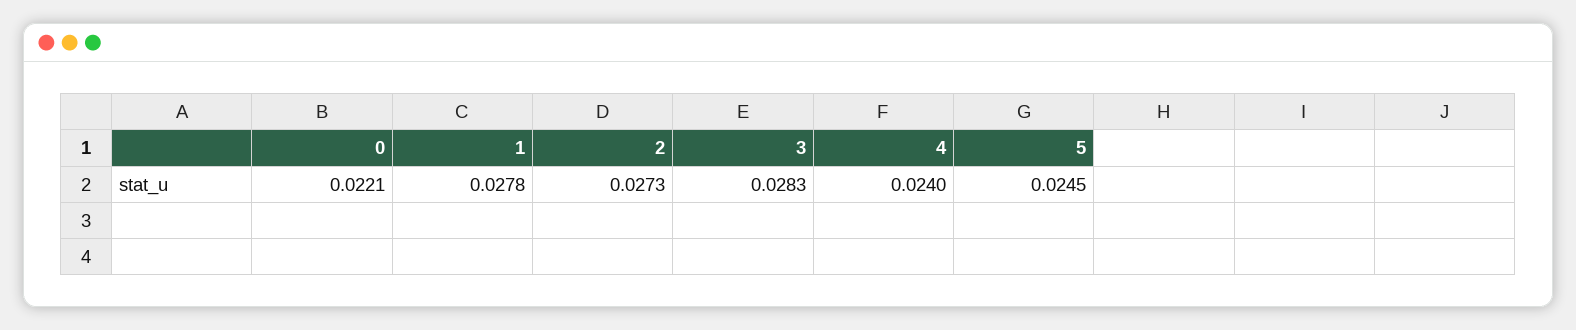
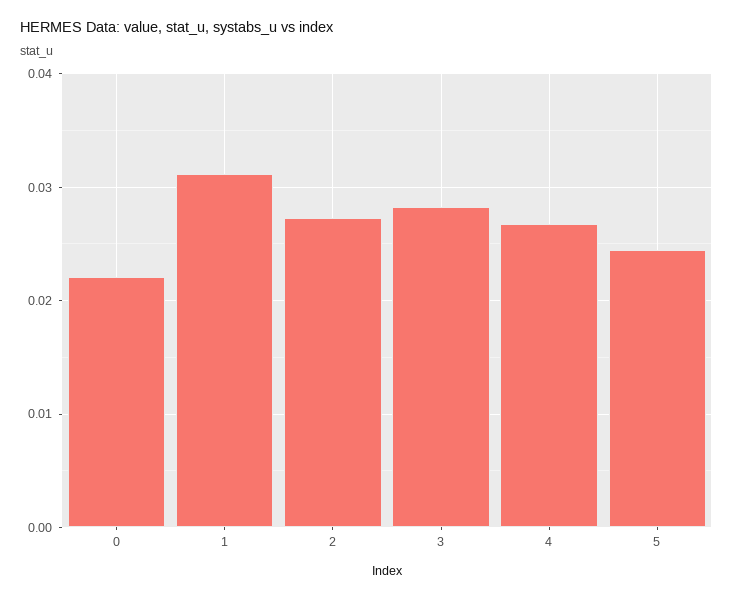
1: 0.0278 -> 0.031
4: 0.024 -> 0.027

